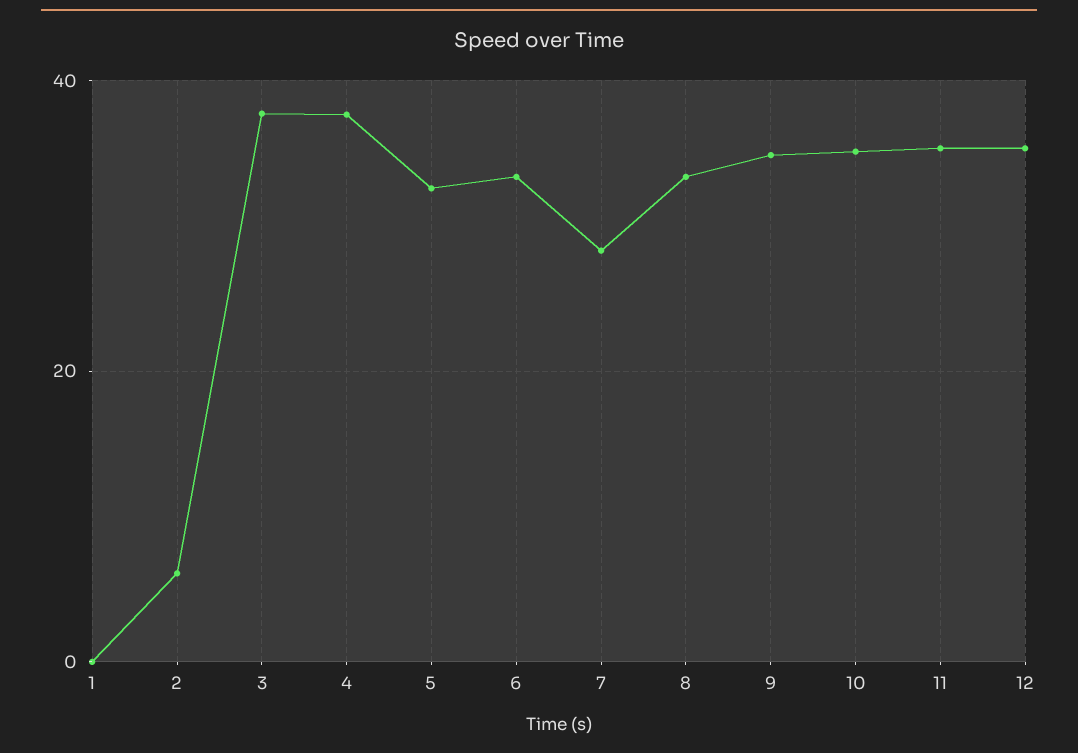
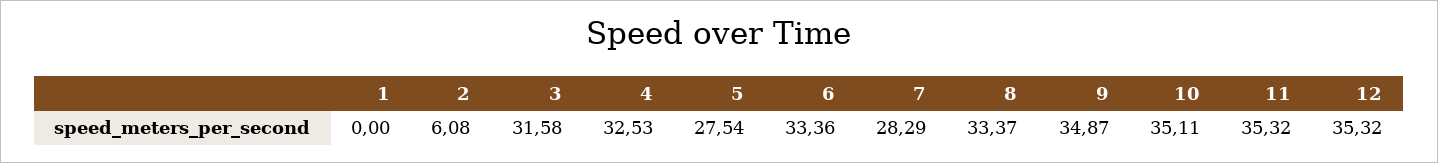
3: 38 -> 31.58
4: 38 -> 32.53
5: 32 -> 27.54

